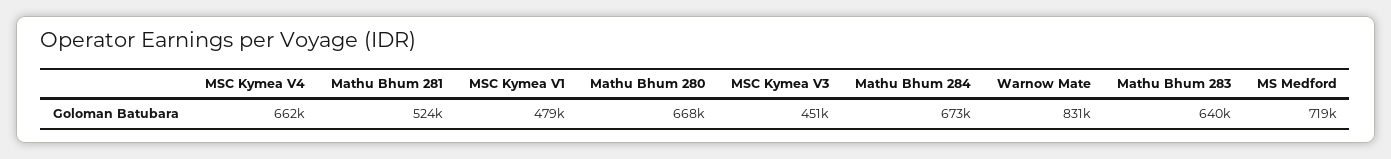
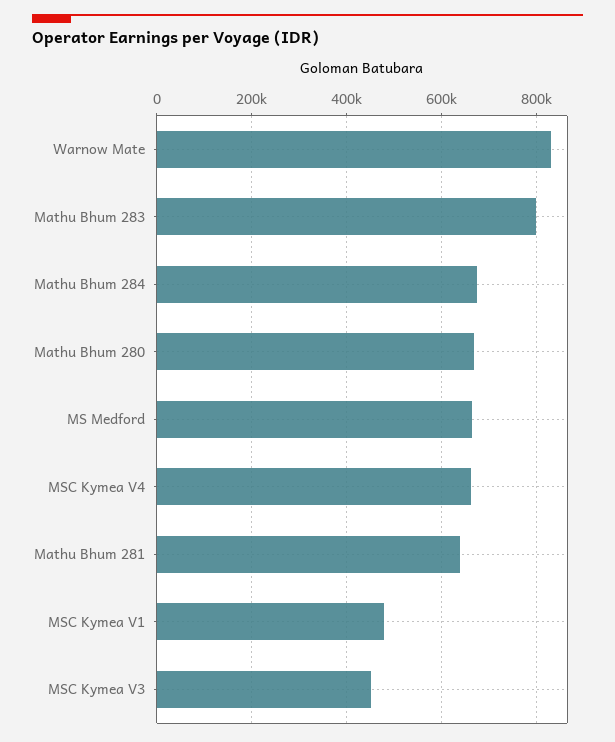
Mathu Bhum 281: 524000 -> 640000
Mathu Bhum 283: 640000 -> 800000
MS Medford: 719000 -> 660000

